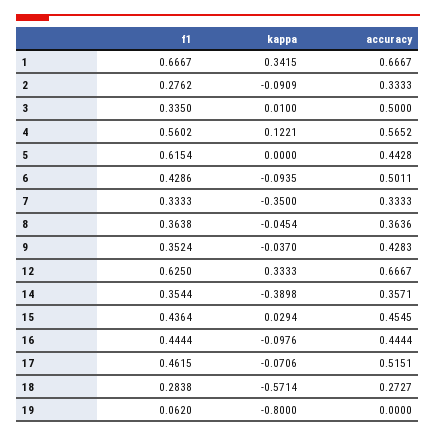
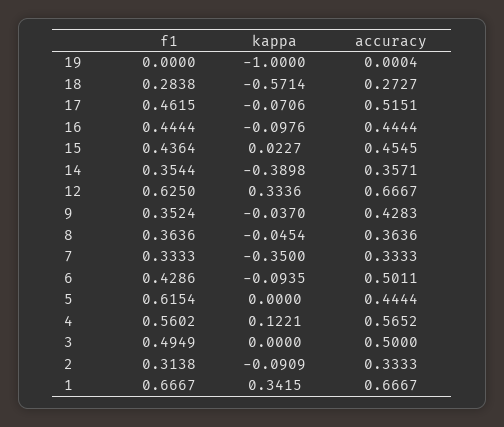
f1, 2: 0.2762 -> 0.3138
f1, 3: 0.335 -> 0.4949
kappa, 3: 0.01 -> 0
accuracy, 5: 0.4428 -> 0.4444
f1, 8: 0.3638 -> 0.3636
kappa, 12: 0.3333 -> 0.3336
kappa, 15: 0.0294 -> 0.0227
f1, 19: 0.062 -> 0
kappa, 19: -0.8 -> -1
accuracy, 19: 0 -> 0.0004

